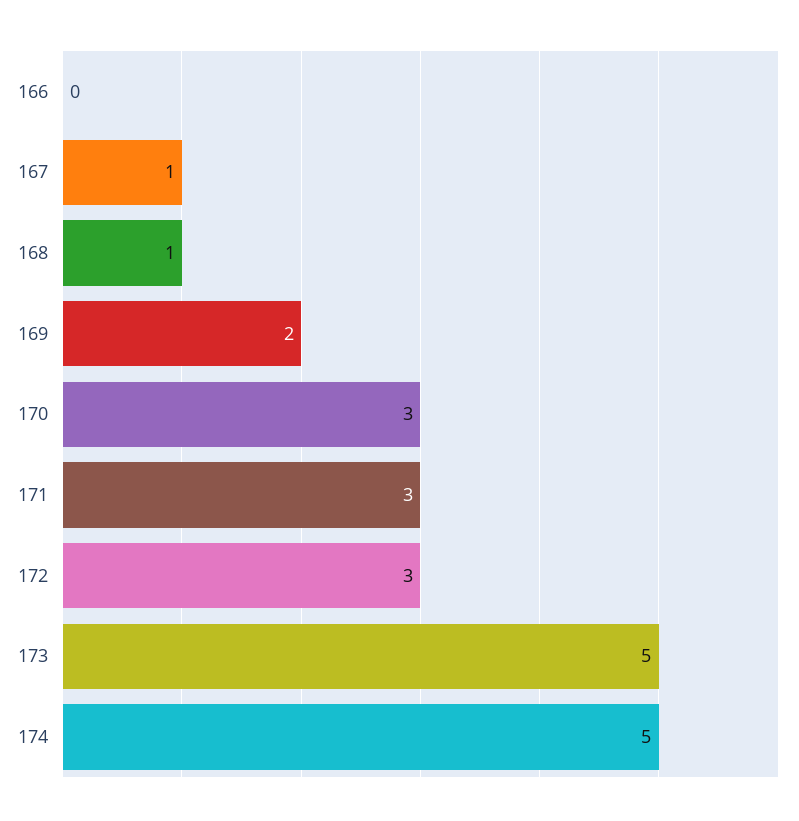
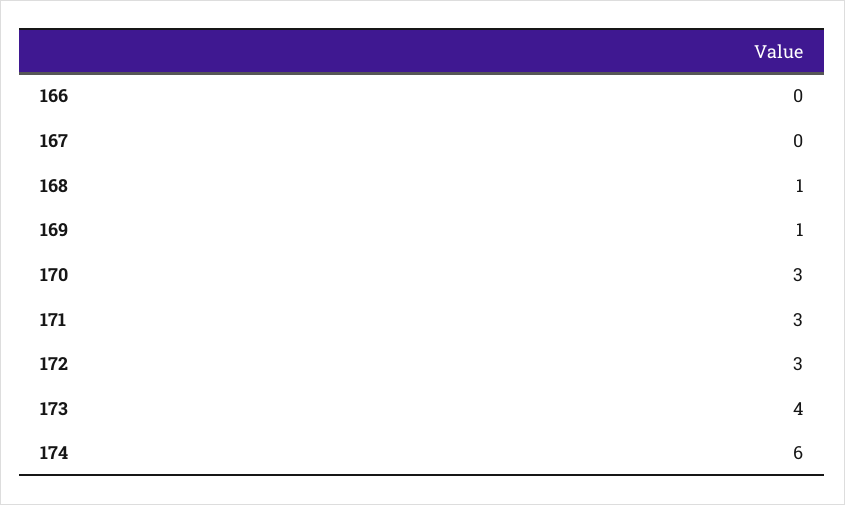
167: 1 -> 0
169: 2 -> 1
173: 5 -> 4
174: 5 -> 6

